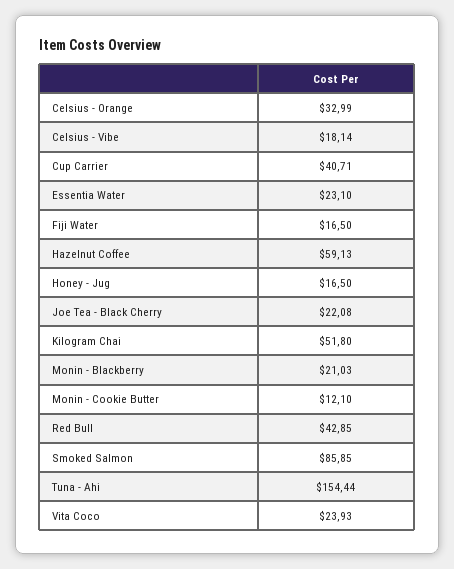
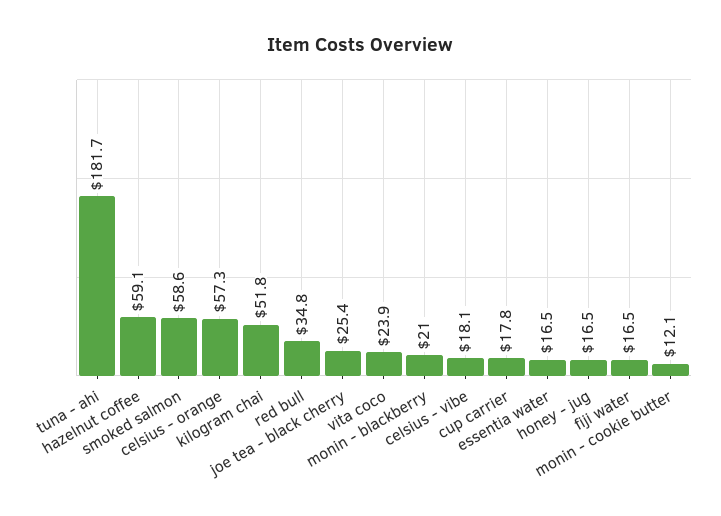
Celsius - Orange: 32.99 -> 57.3
Cup Carrier: 40.71 -> 17.8
Essentia Water: 23.1 -> 16.5
Joe Tea - Black Cherry: 22.08 -> 25.4
Red Bull: 42.85 -> 34.8
Smoked Salmon: 85.85 -> 58.6
Tuna - Ahi: 154.44 -> 181.7

